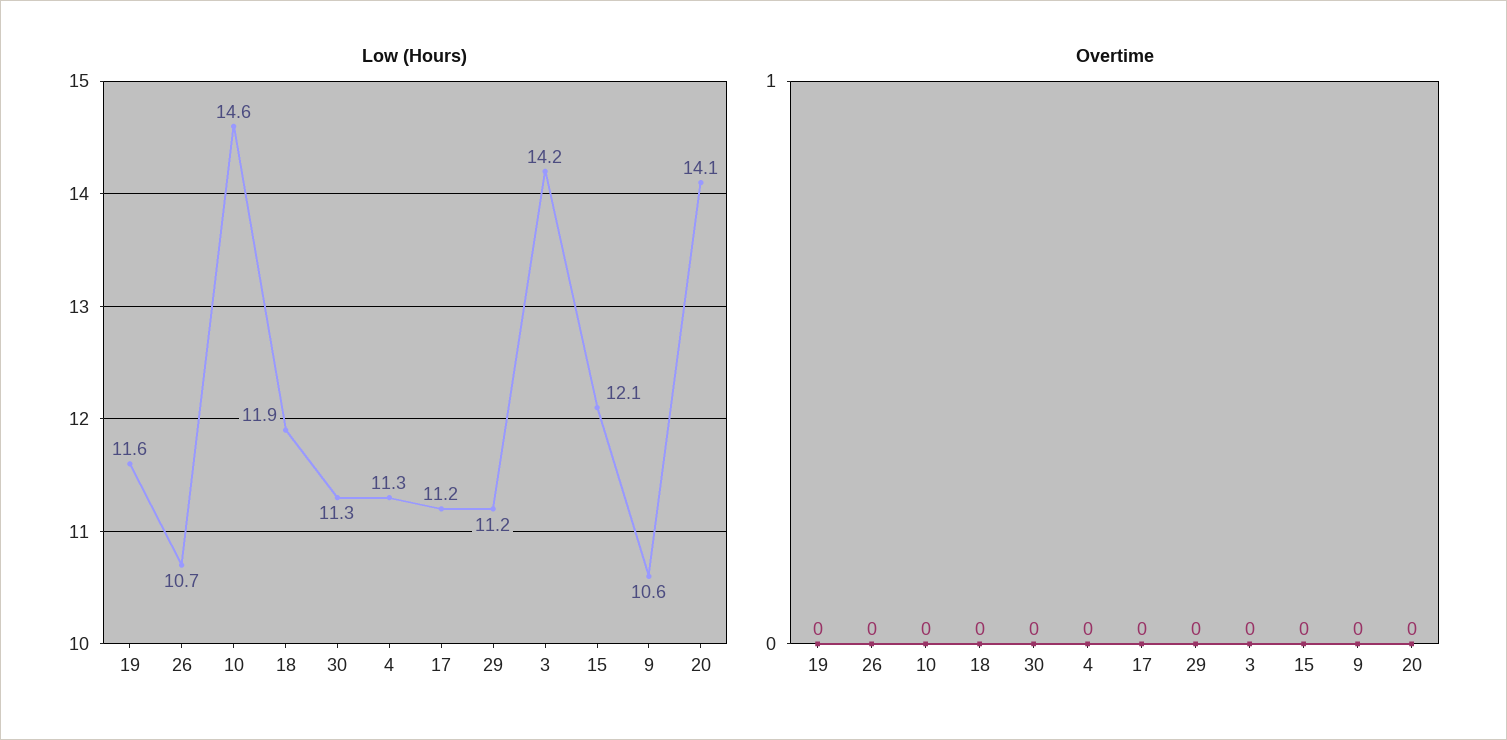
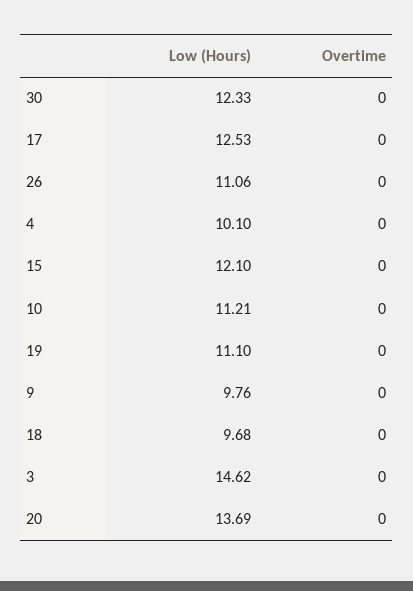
Low (Hours), 19: 11.6 -> 11.1
Low (Hours), 26: 10.7 -> 11.06
Low (Hours), 10: 14.6 -> 11.21
Low (Hours), 18: 11.9 -> 9.68
Low (Hours), 30: 11.3 -> 12.33
Low (Hours), 4: 11.3 -> 10.1
Low (Hours), 17: 11.2 -> 12.53
Low (Hours), 29: 11.2 -> none
Low (Hours), 3: 14.2 -> 14.62
Low (Hours), 9: 10.6 -> 9.76
Low (Hours), 20: 14.1 -> 13.69
Overtime, 29: 0 -> none

